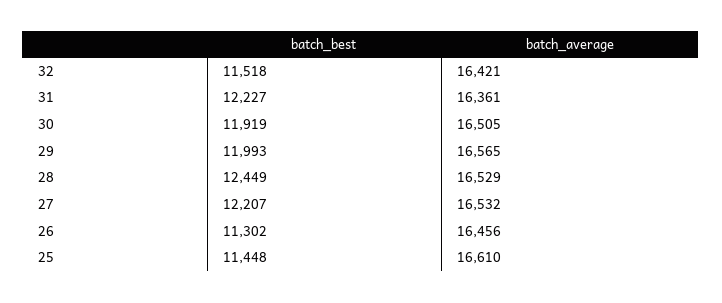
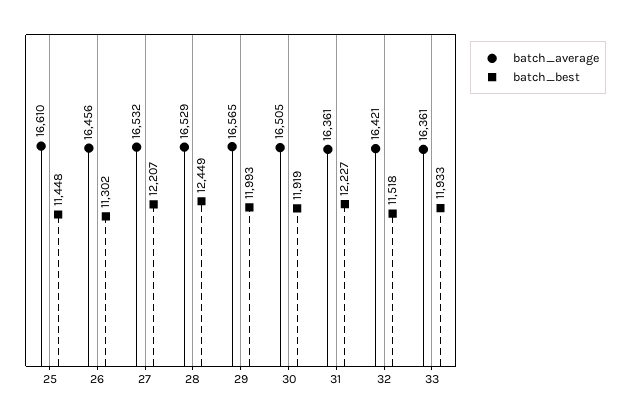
batch_average, 33: none -> 16361
batch_best, 33: none -> 11933

